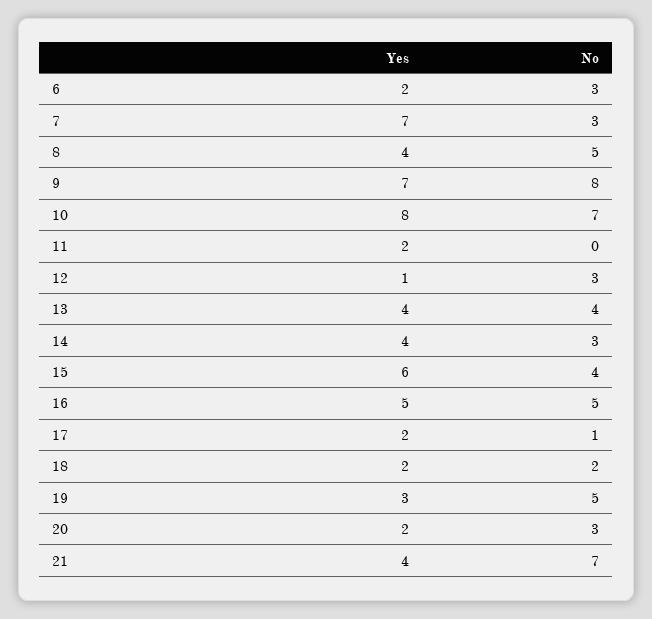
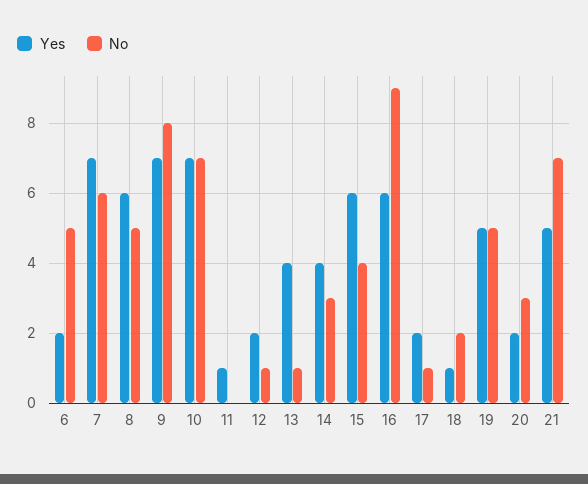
No, 6: 3 -> 5
No, 7: 3 -> 6
Yes, 8: 4 -> 6
Yes, 10: 8 -> 7
Yes, 11: 2 -> 1
Yes, 12: 1 -> 2
No, 12: 3 -> 1
No, 13: 4 -> 1
Yes, 16: 5 -> 6
No, 16: 5 -> 9
Yes, 18: 2 -> 1
Yes, 19: 3 -> 5
Yes, 21: 4 -> 5

